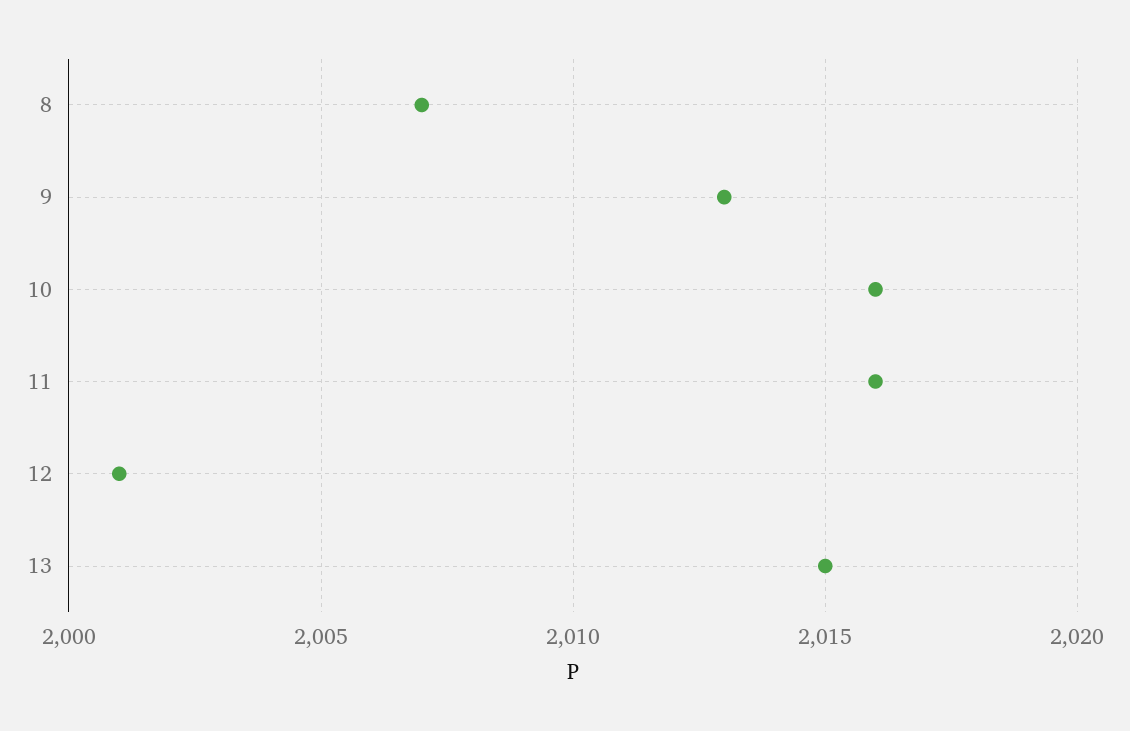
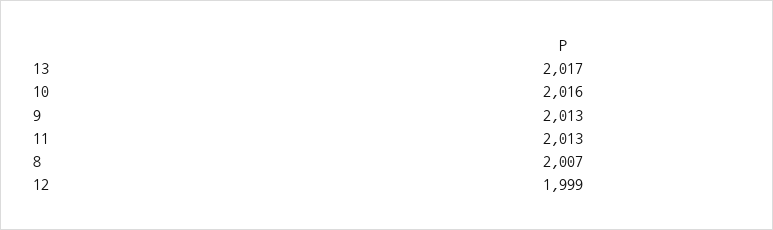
11: 2016 -> 2013
12: 2001 -> 1999
13: 2015 -> 2017

